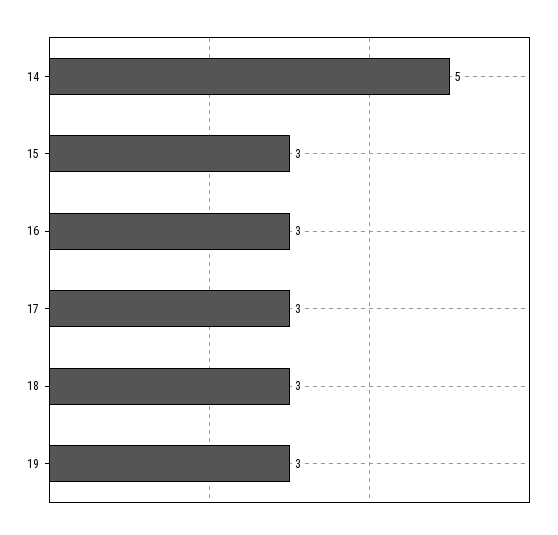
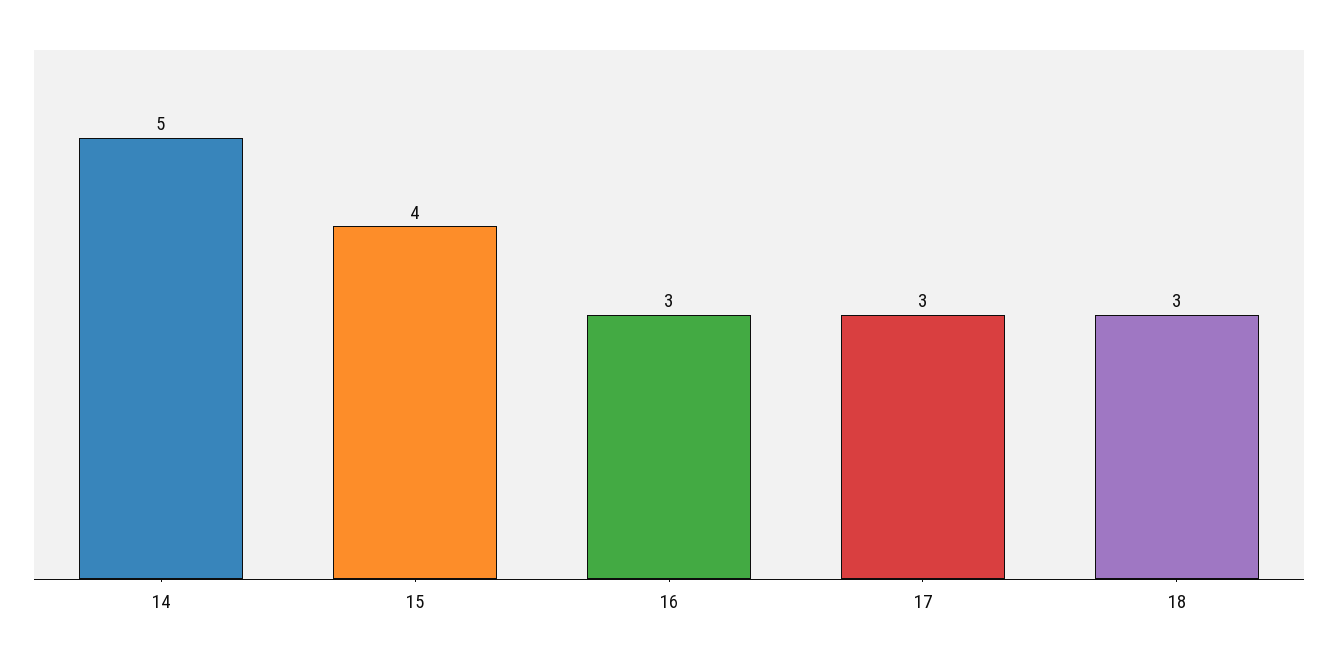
15: 3 -> 4
19: 3 -> none

